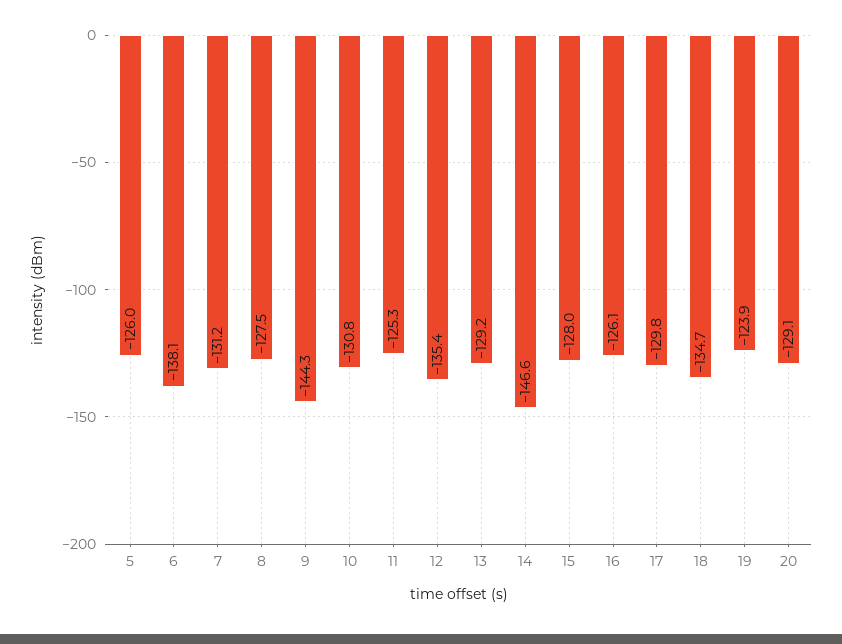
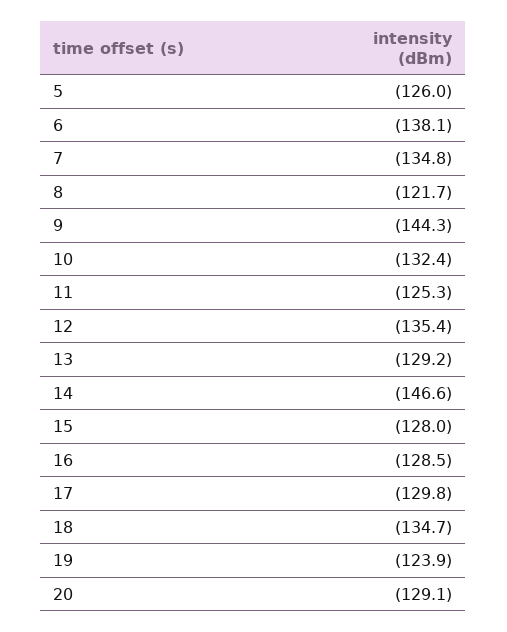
7: -131.2 -> -134.8
8: -127.5 -> -121.7
10: -130.8 -> -132.4
16: -126.1 -> -128.5

